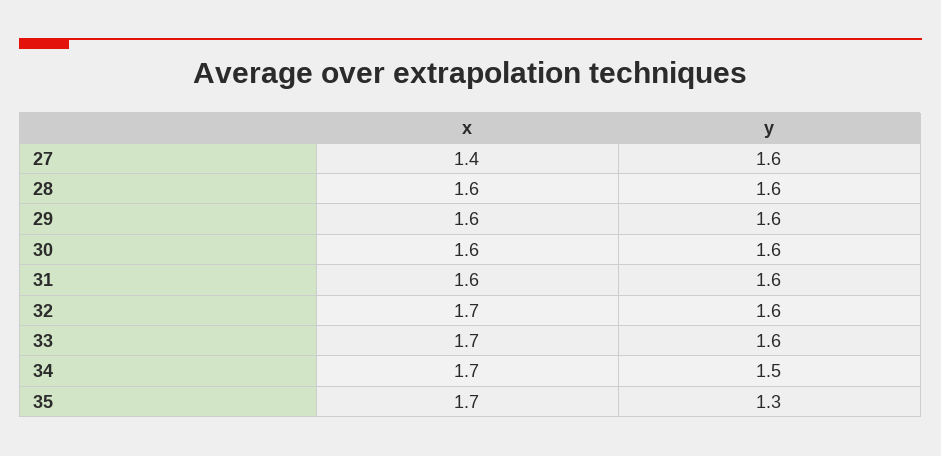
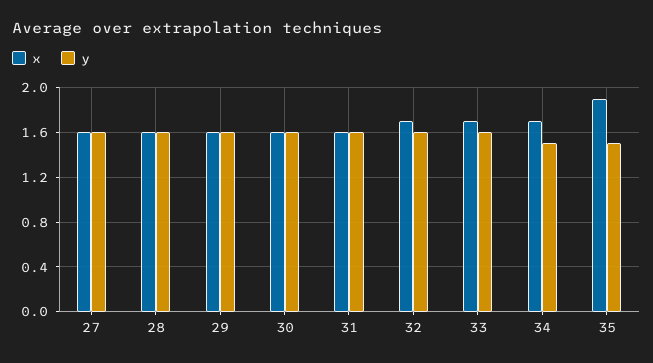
x, 27: 1.4 -> 1.6
x, 35: 1.7 -> 1.9
y, 35: 1.3 -> 1.5

